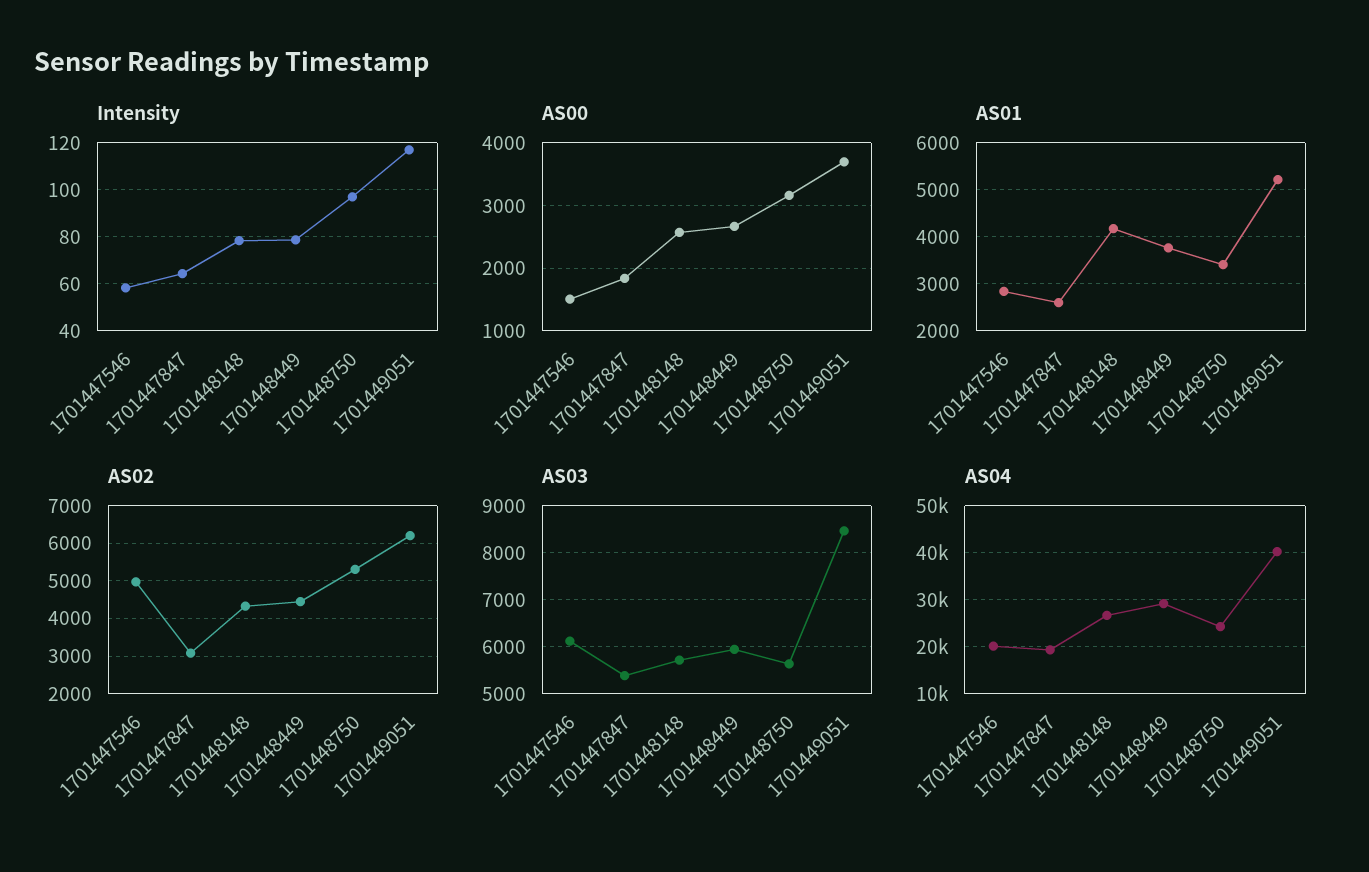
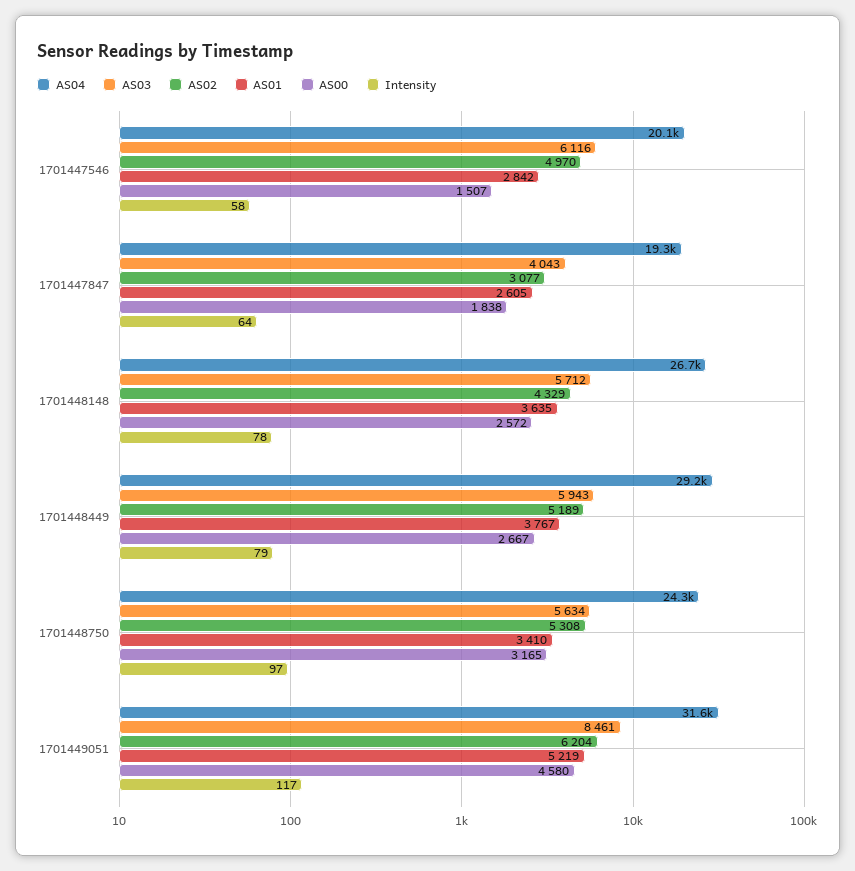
AS00, 1701449051: 3700 -> 4580
AS01, 1701448148: 4200 -> 3635
AS02, 1701448449: 4400 -> 5189
AS03, 1701447847: 5400 -> 4043
AS04, 1701449051: 40000 -> 31600

